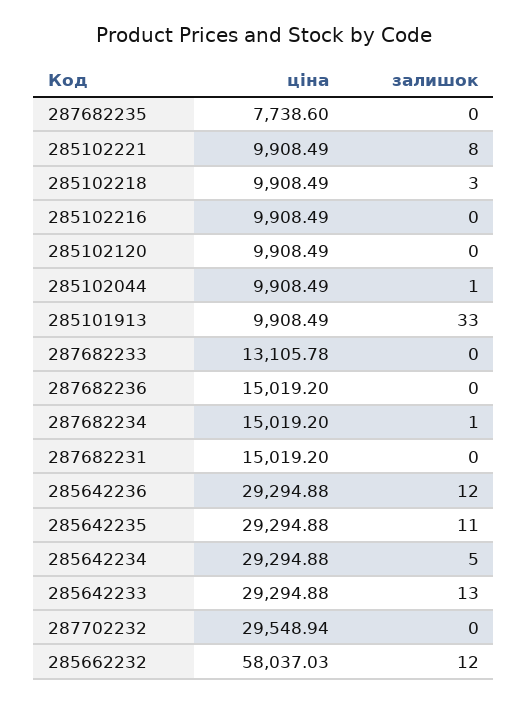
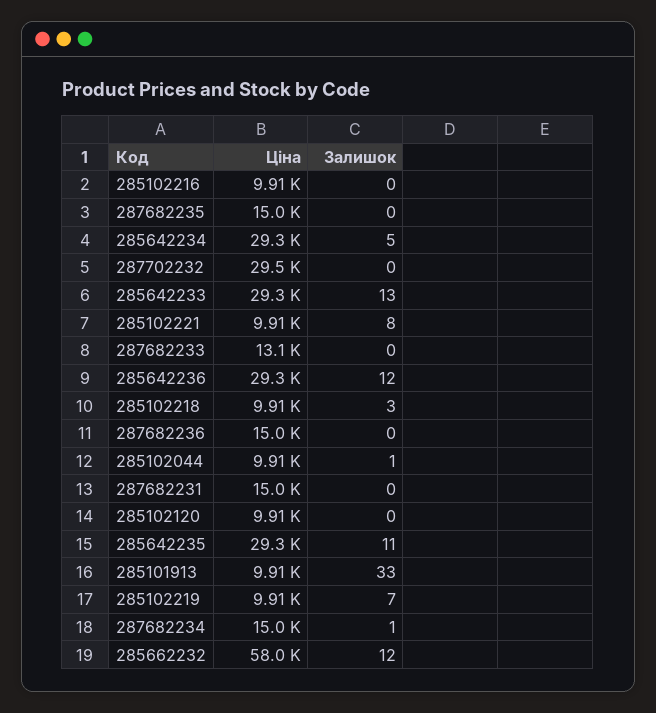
ціна, 287682235: 7738.6 -> 15000
ціна, 285102219: none -> 9910
залишок, 285102219: none -> 7

